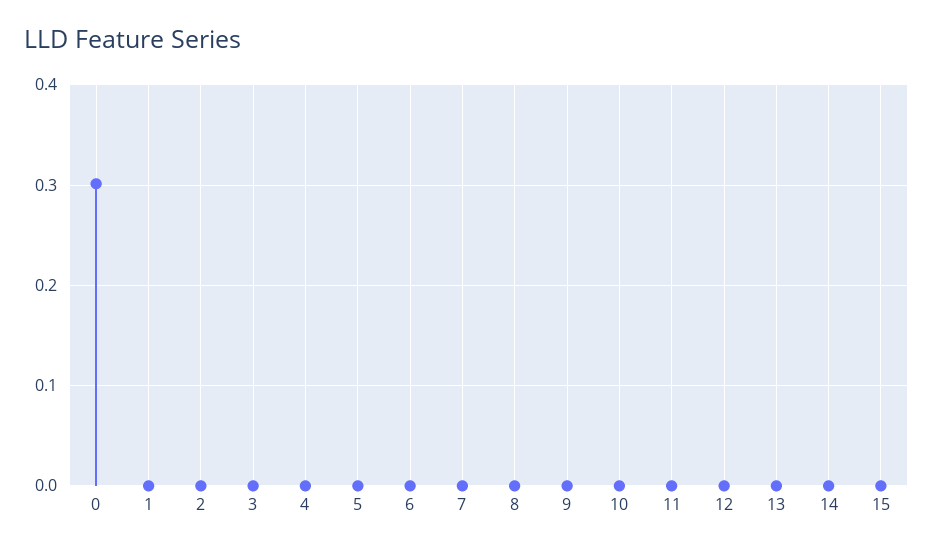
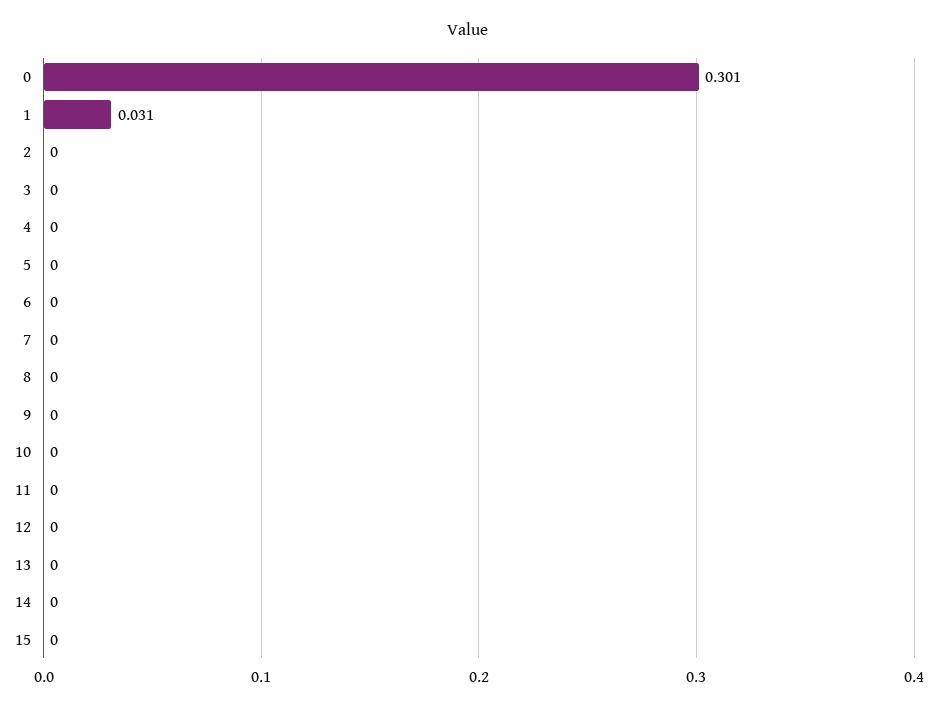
1: 0 -> 0.031

